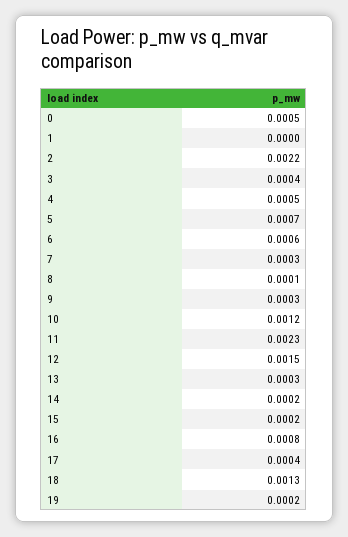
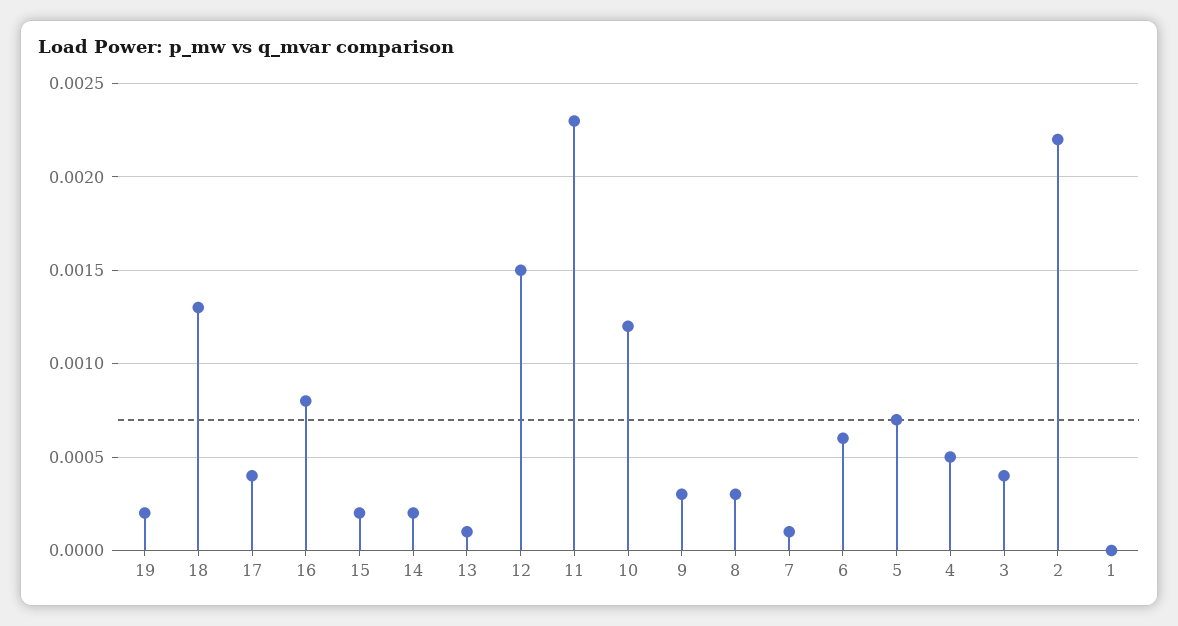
0: 0.0005 -> none
7: 0.0003 -> 0.0001
8: 0.0001 -> 0.0003
13: 0.0003 -> 0.0001

